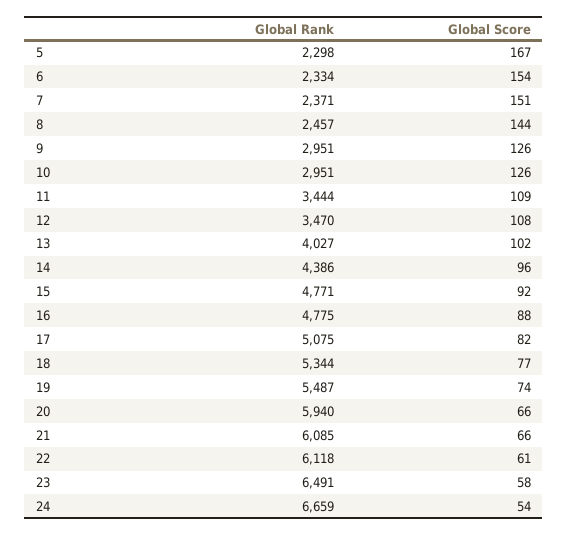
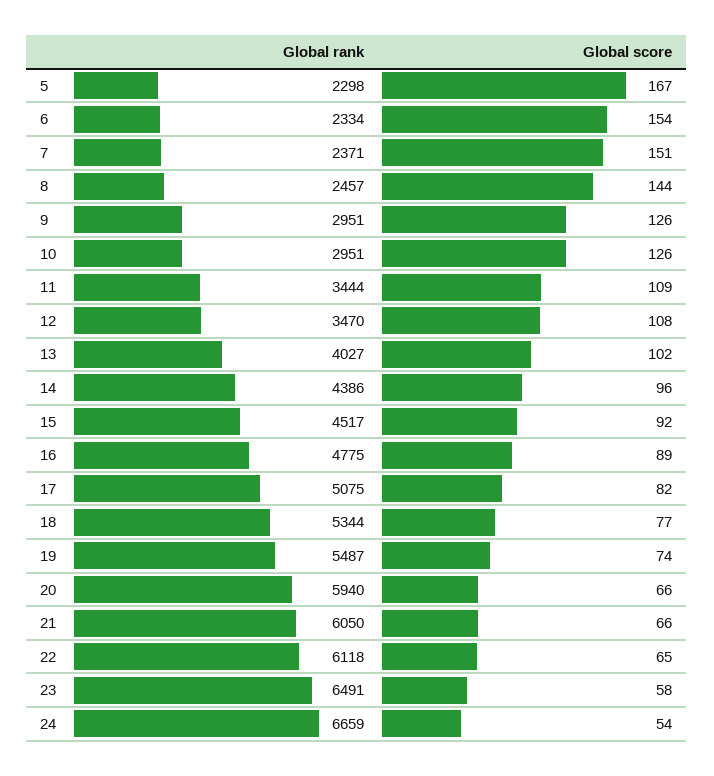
Global Rank, 15: 4771 -> 4517
Global Score, 16: 88 -> 89
Global Rank, 21: 6085 -> 6050
Global Score, 22: 61 -> 65

